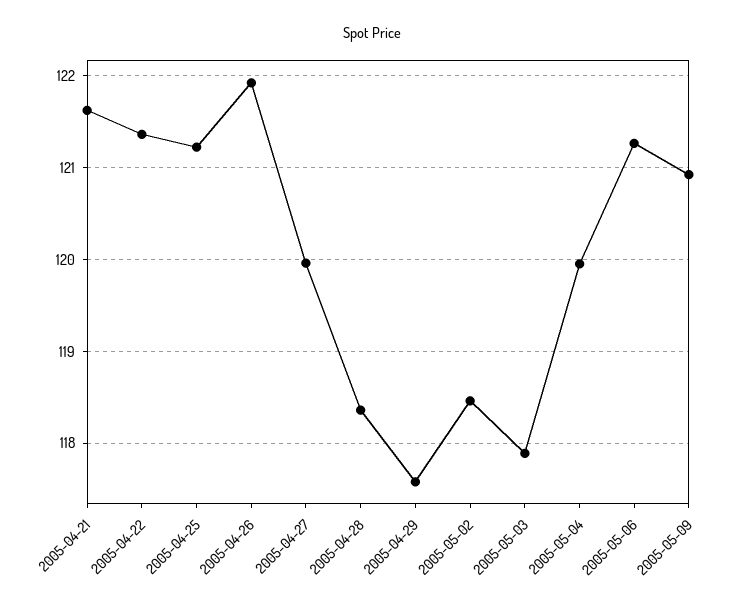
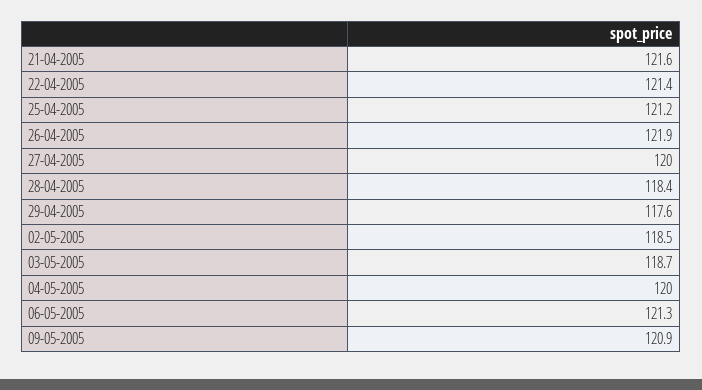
2005-05-03: 117.9 -> 118.7

